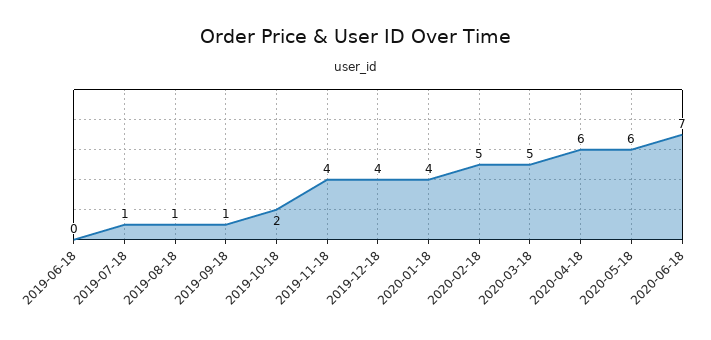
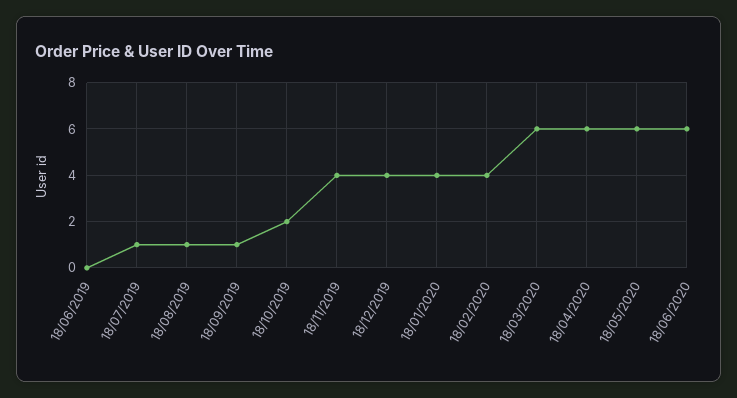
2020-02-18: 5 -> 4
2020-03-18: 5 -> 6
2020-06-18: 7 -> 6

